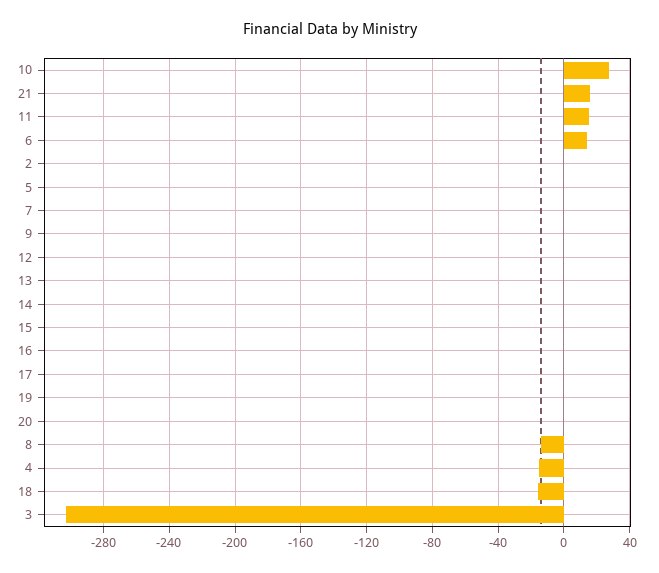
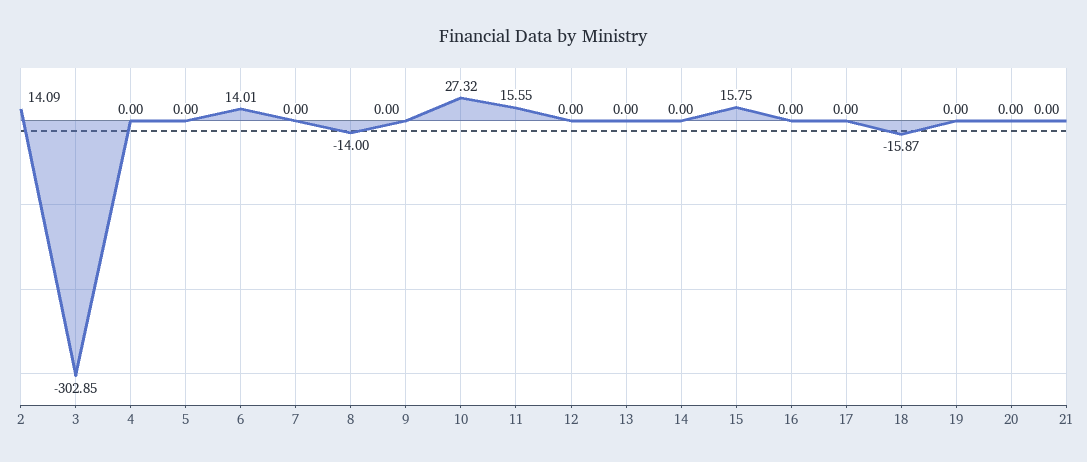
21: 15 -> 0
2: 0 -> 14.09
15: 0 -> 15.75
4: -15 -> 0

